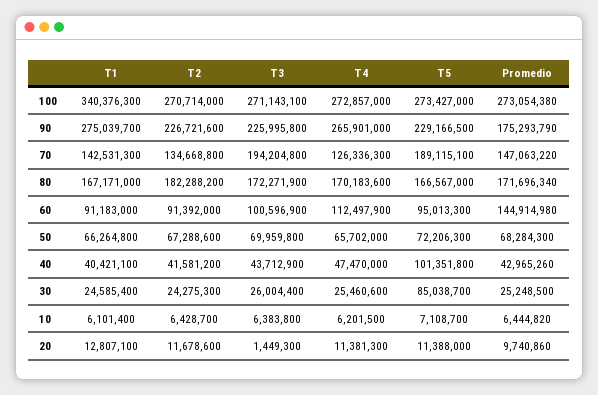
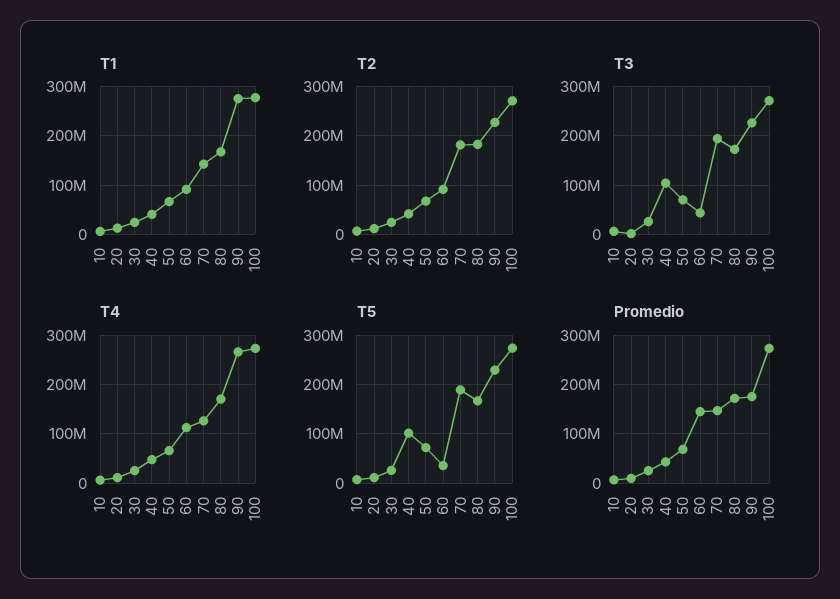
T1, 100: 340376300 -> 280000000
T2, 70: 134668800 -> 180000000
T3, 60: 100596900 -> 40000000
T5, 60: 95013300 -> 40000000
T3, 40: 43712900 -> 100000000
T5, 30: 85038700 -> 20000000

